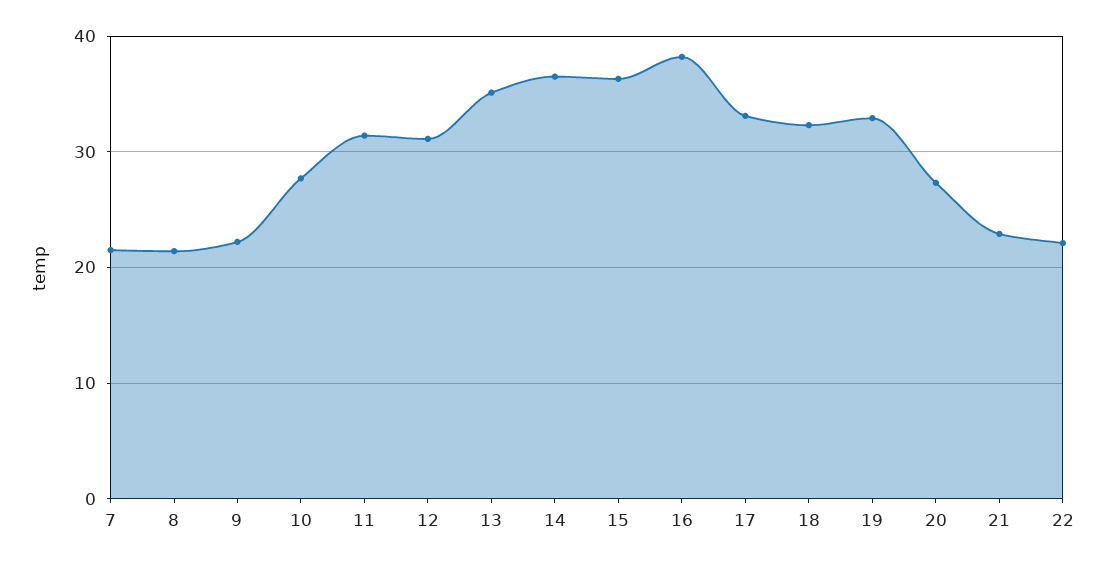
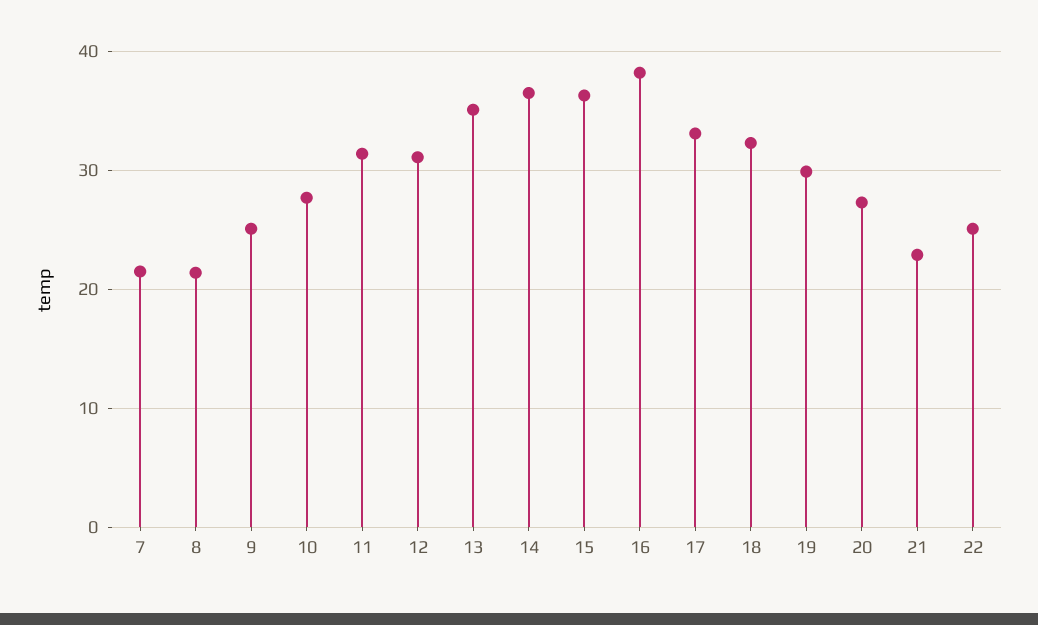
9: 22 -> 25
19: 33 -> 30
22: 22 -> 25

